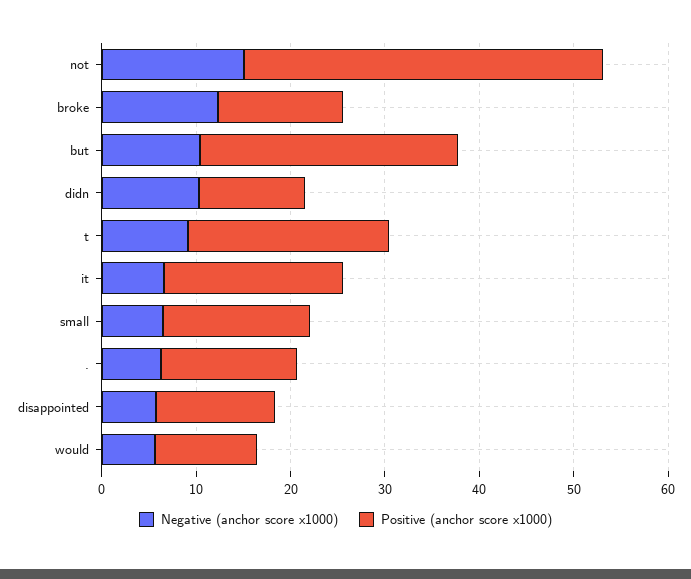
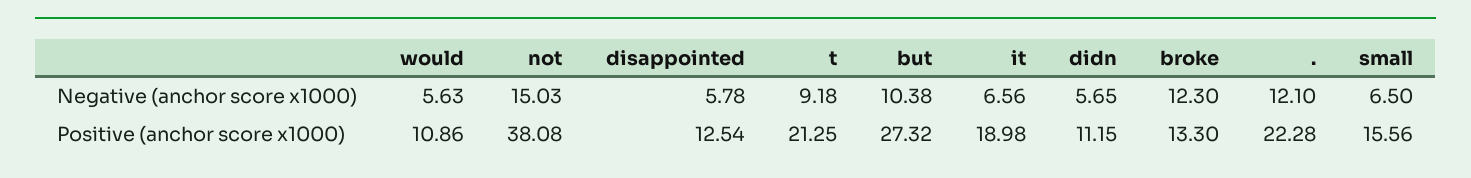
Negative (anchor score x1000), didn: 10 -> 5.65
Negative (anchor score x1000), .: 6 -> 12.1
Positive (anchor score x1000), .: 14 -> 22.28

